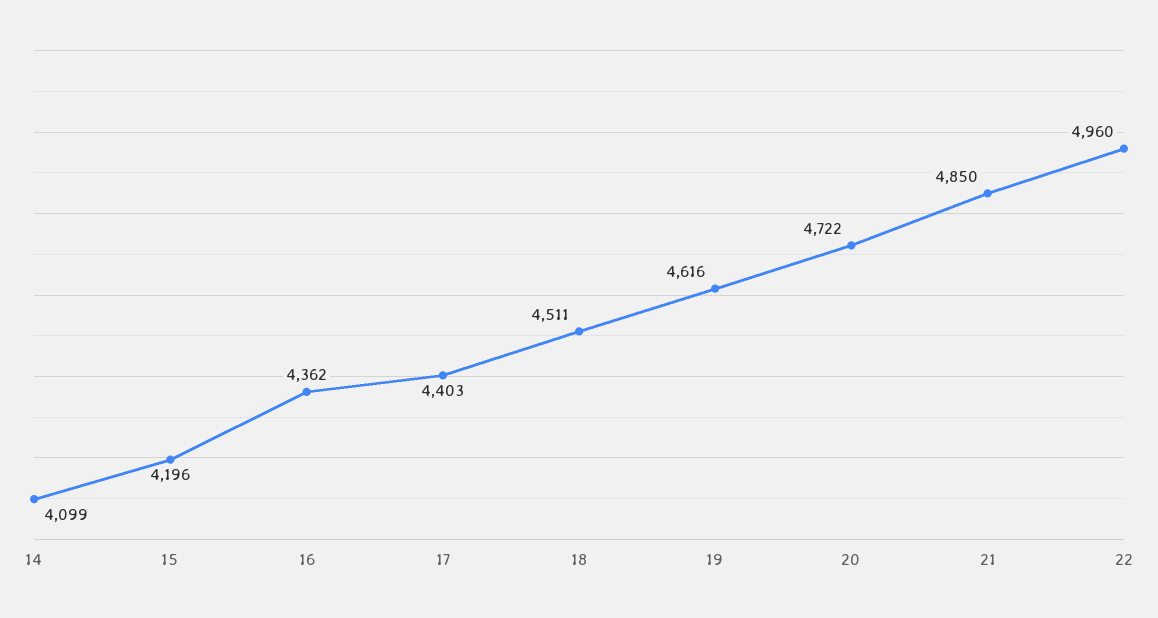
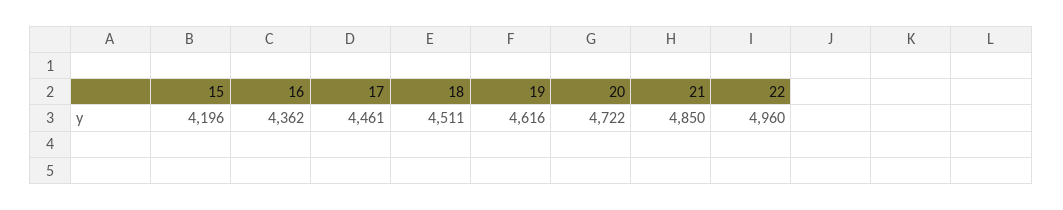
14: 4099 -> none
17: 4403 -> 4461

